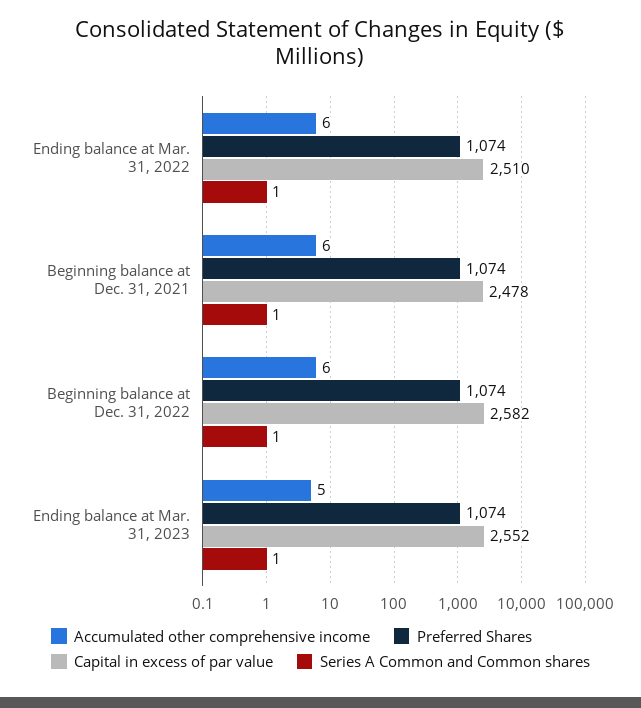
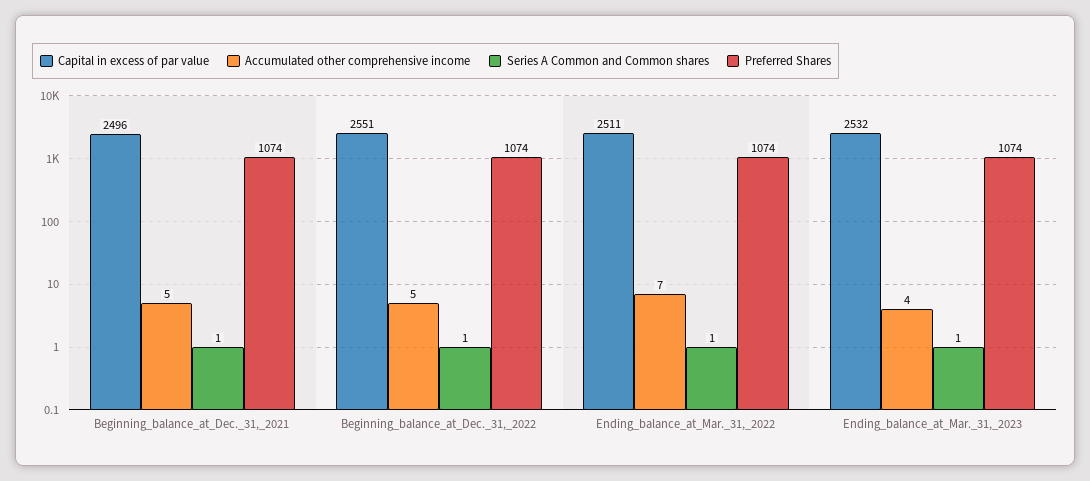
Accumulated other comprehensive income, Ending balance at Mar. 31, 2022: 6 -> 7
Capital in excess of par value, Ending balance at Mar. 31, 2022: 2510 -> 2511
Accumulated other comprehensive income, Beginning balance at Dec. 31, 2021: 6 -> 5
Capital in excess of par value, Beginning balance at Dec. 31, 2021: 2478 -> 2496
Accumulated other comprehensive income, Beginning balance at Dec. 31, 2022: 6 -> 5
Capital in excess of par value, Beginning balance at Dec. 31, 2022: 2582 -> 2551
Accumulated other comprehensive income, Ending balance at Mar. 31, 2023: 5 -> 4
Capital in excess of par value, Ending balance at Mar. 31, 2023: 2552 -> 2532

